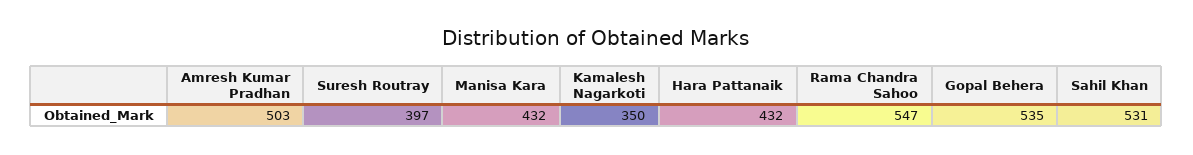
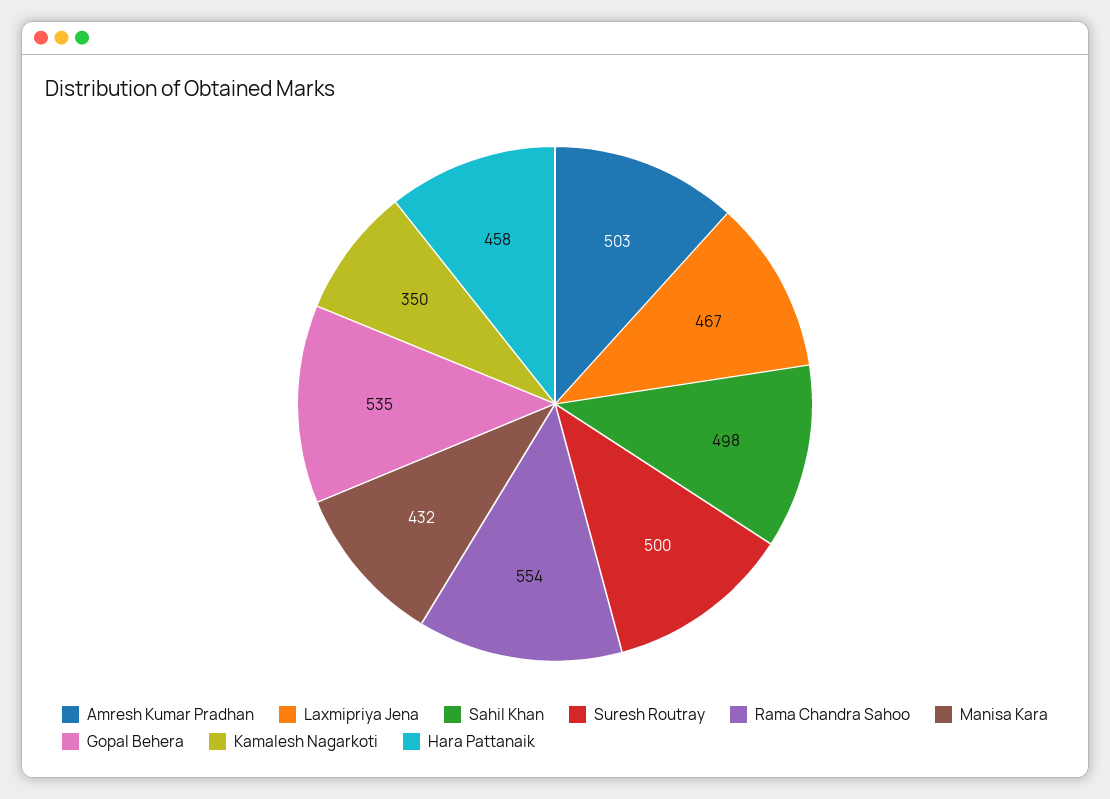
Suresh Routray: 397 -> 500
Hara Pattanaik: 432 -> 458
Rama Chandra Sahoo: 547 -> 554
Sahil Khan: 531 -> 498
Laxmipriya Jena: none -> 467

